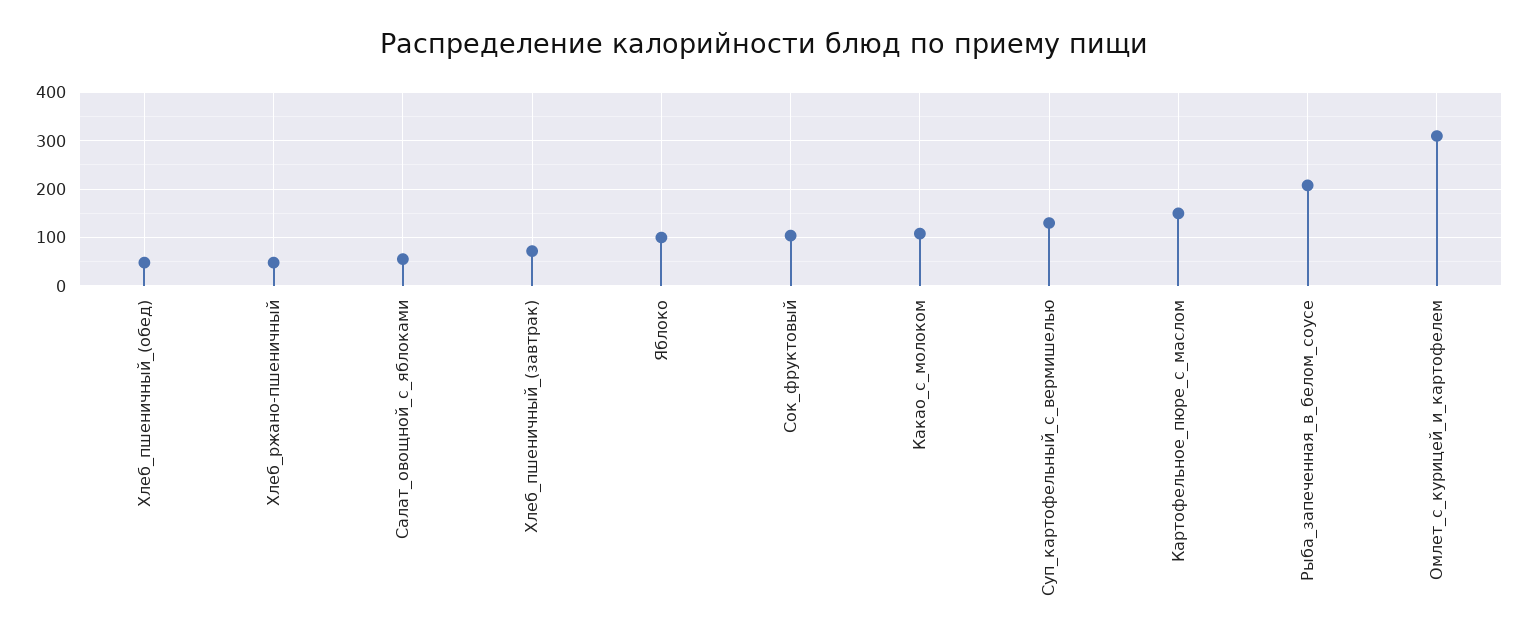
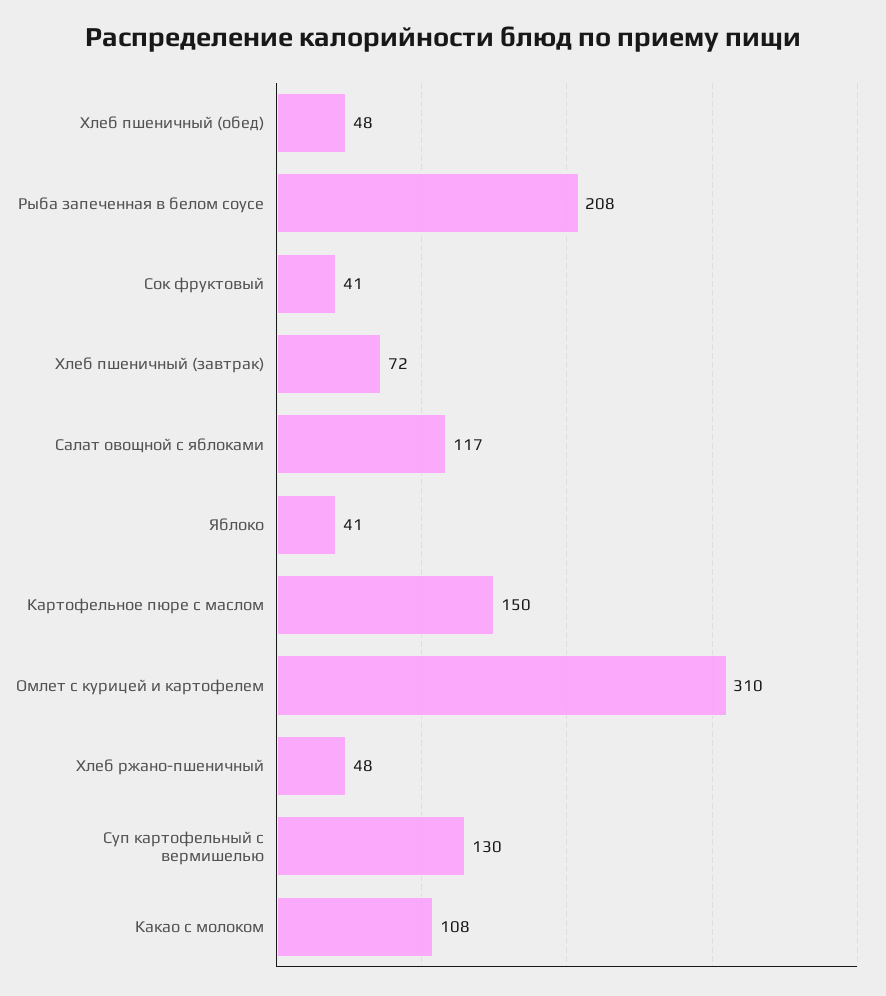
Салат_овощной_с_яблоками: 60 -> 117
Яблоко: 100 -> 41
Сок_фруктовый: 100 -> 41

